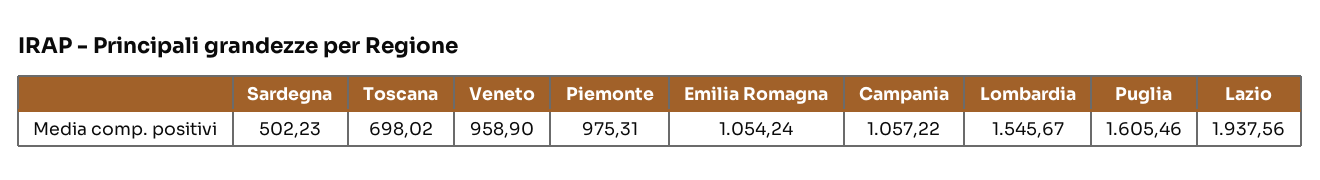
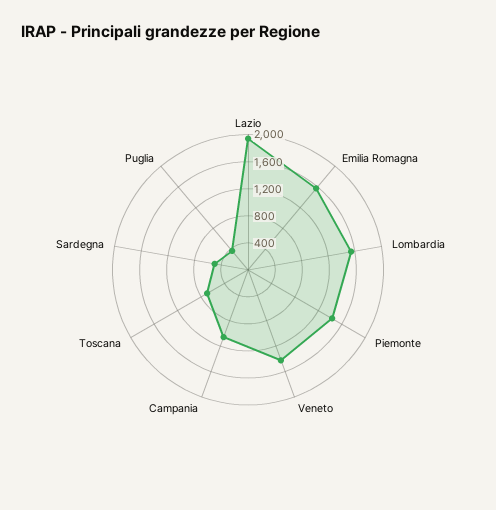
Veneto: 958.9 -> 1400
Piemonte: 975.31 -> 1400
Emilia Romagna: 1054.24 -> 1600
Puglia: 1605.46 -> 400

